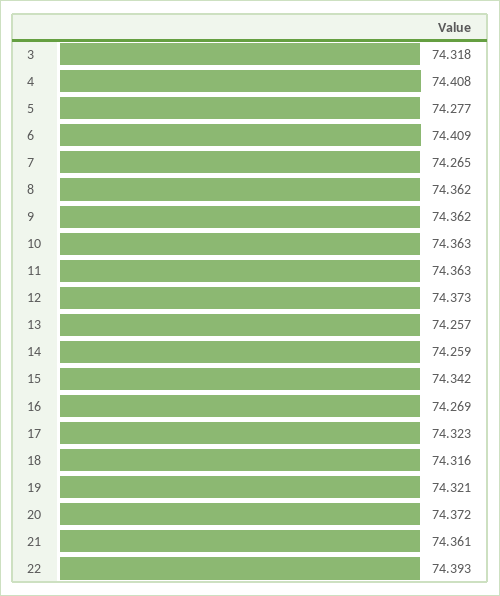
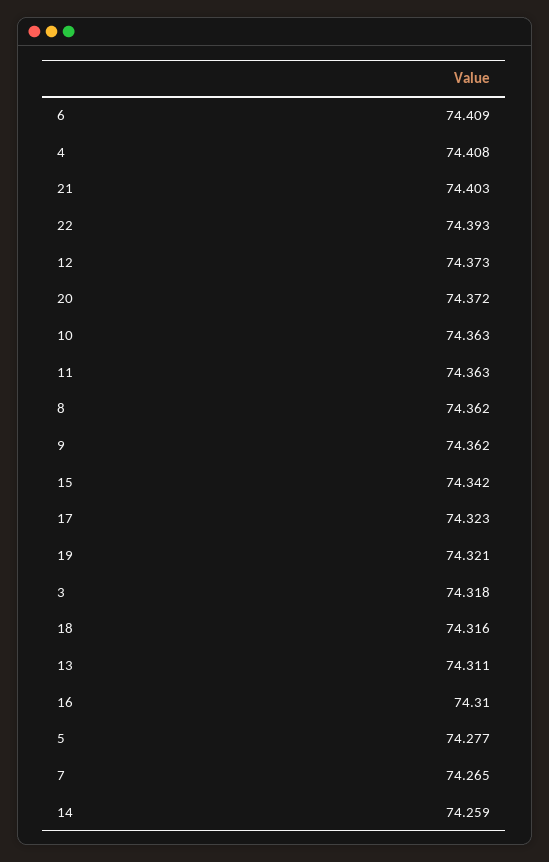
13: 74.257 -> 74.311
16: 74.269 -> 74.31
21: 74.361 -> 74.403

